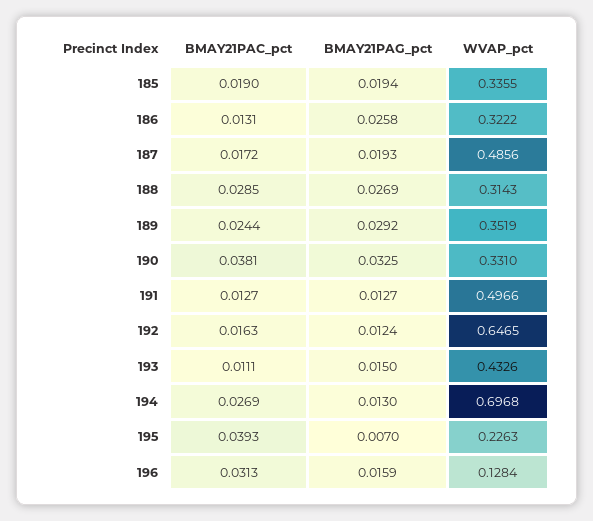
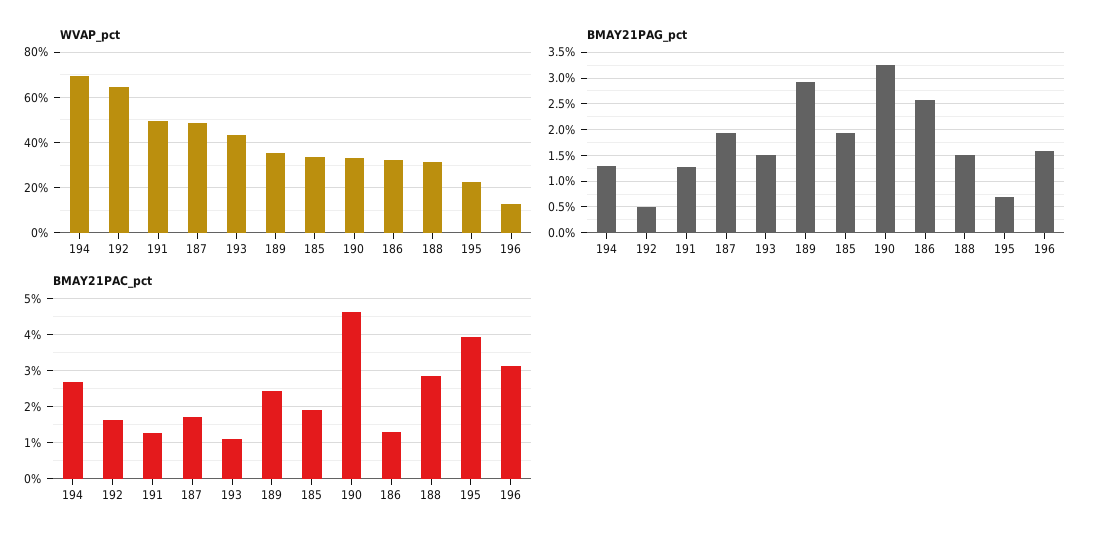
BMAY21PAG_pct, 188: 0.0269 -> 0.015
BMAY21PAC_pct, 190: 0.0381 -> 0.046
BMAY21PAG_pct, 192: 0.0124 -> 0.005

